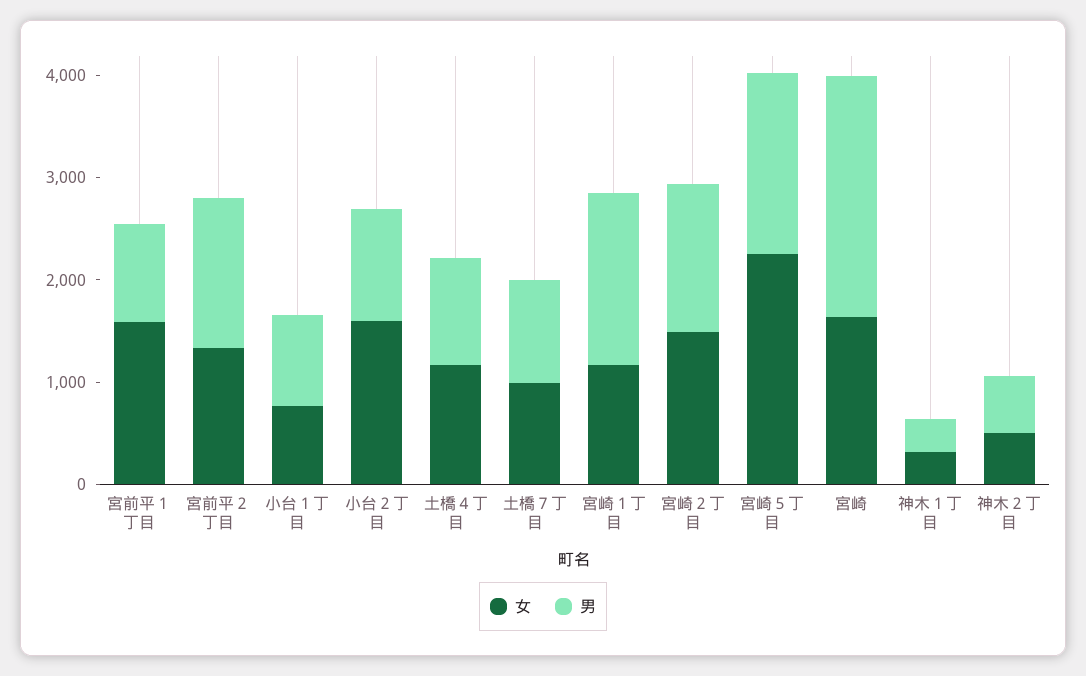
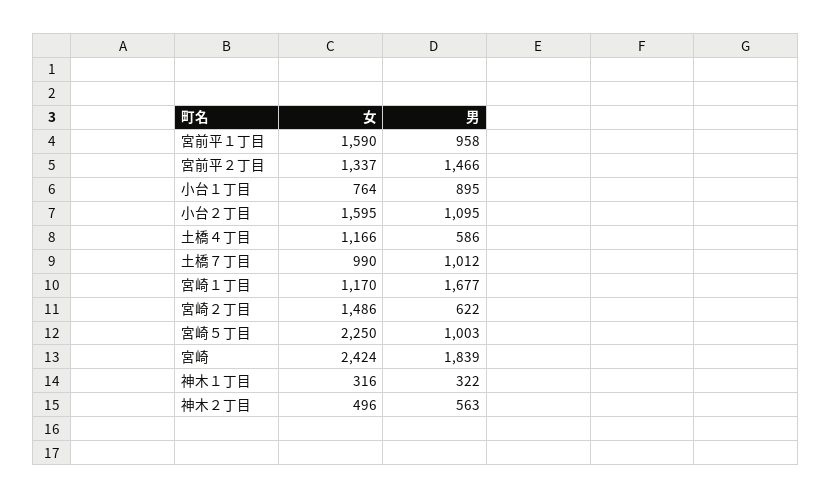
男, 土橋４丁目: 1000 -> 586
男, 宮崎２丁目: 1400 -> 622
男, 宮崎５丁目: 1800 -> 1003
女, 宮崎: 1600 -> 2424
男, 宮崎: 2400 -> 1839

